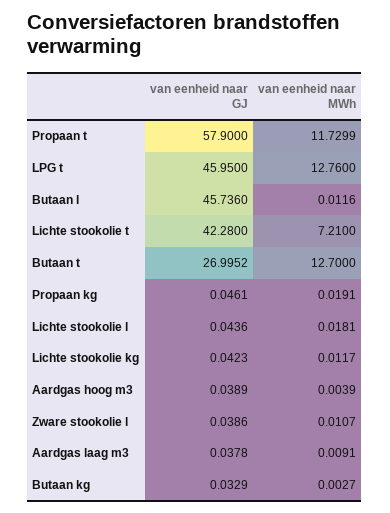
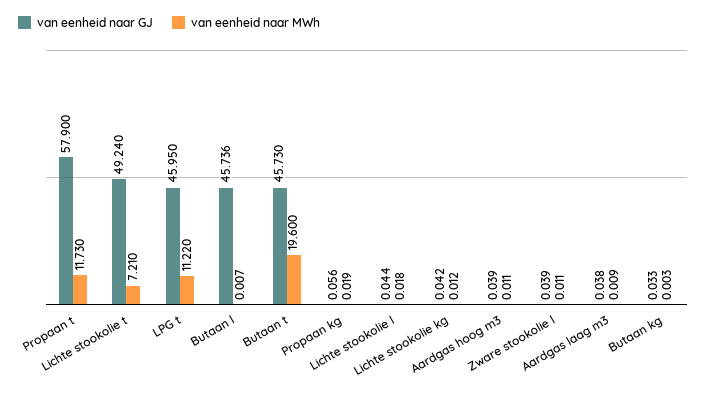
van eenheid naar MWh, LPG t: 12.76 -> 11.22
van eenheid naar MWh, Butaan l: 0.0116 -> 0.007
van eenheid naar GJ, Lichte stookolie t: 42.28 -> 49.24
van eenheid naar GJ, Butaan t: 26.9952 -> 45.73
van eenheid naar MWh, Butaan t: 12.7 -> 19.6
van eenheid naar GJ, Propaan kg: 0.0461 -> 0.056
van eenheid naar MWh, Aardgas hoog m3: 0.0039 -> 0.011

